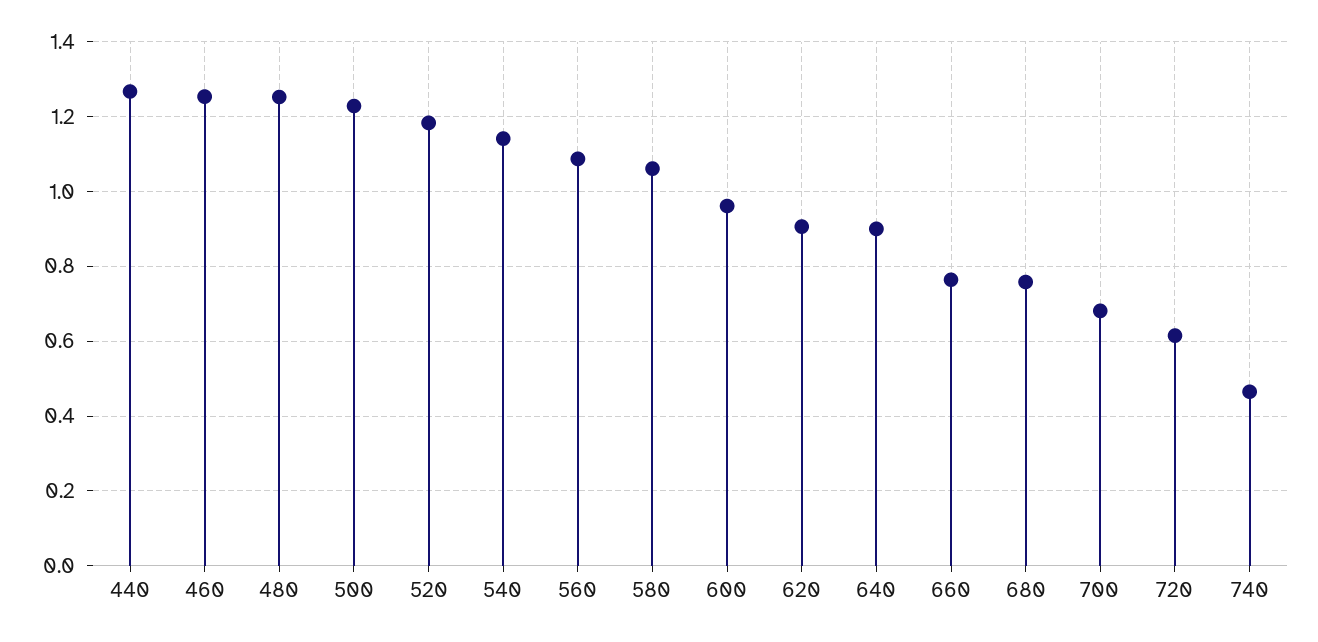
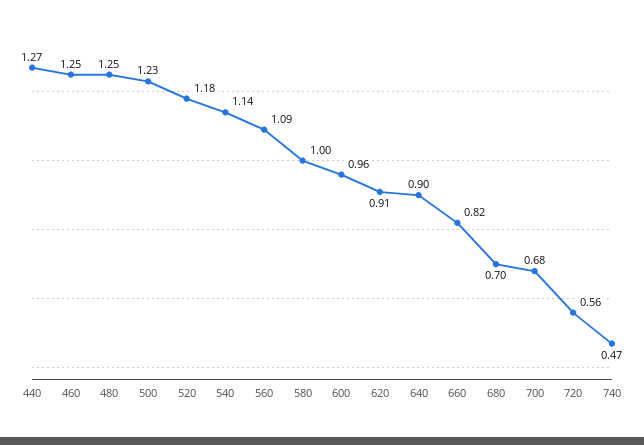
580: 1.06 -> 1
660: 0.76 -> 0.82
680: 0.76 -> 0.7
720: 0.62 -> 0.56

